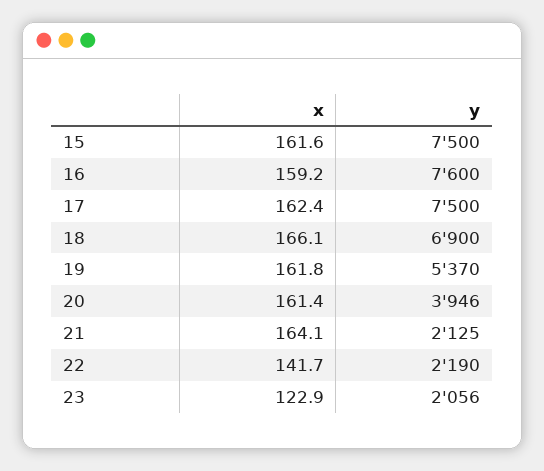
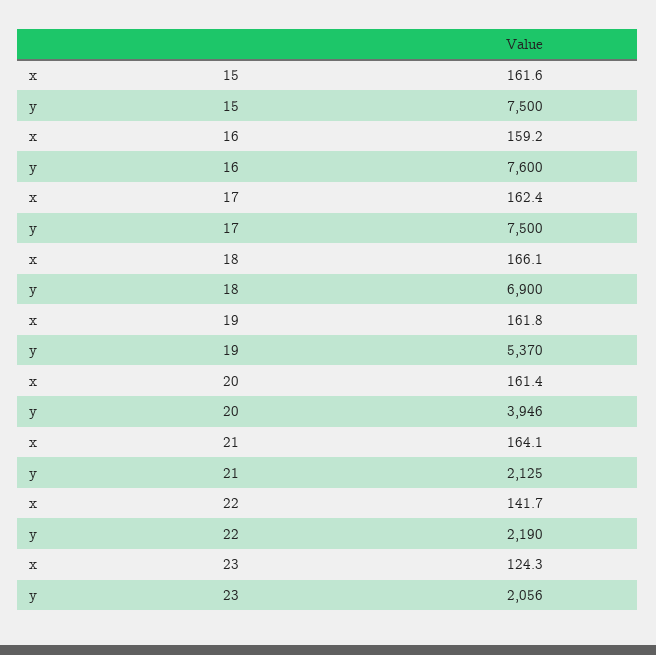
x, 23: 122.9 -> 124.3

